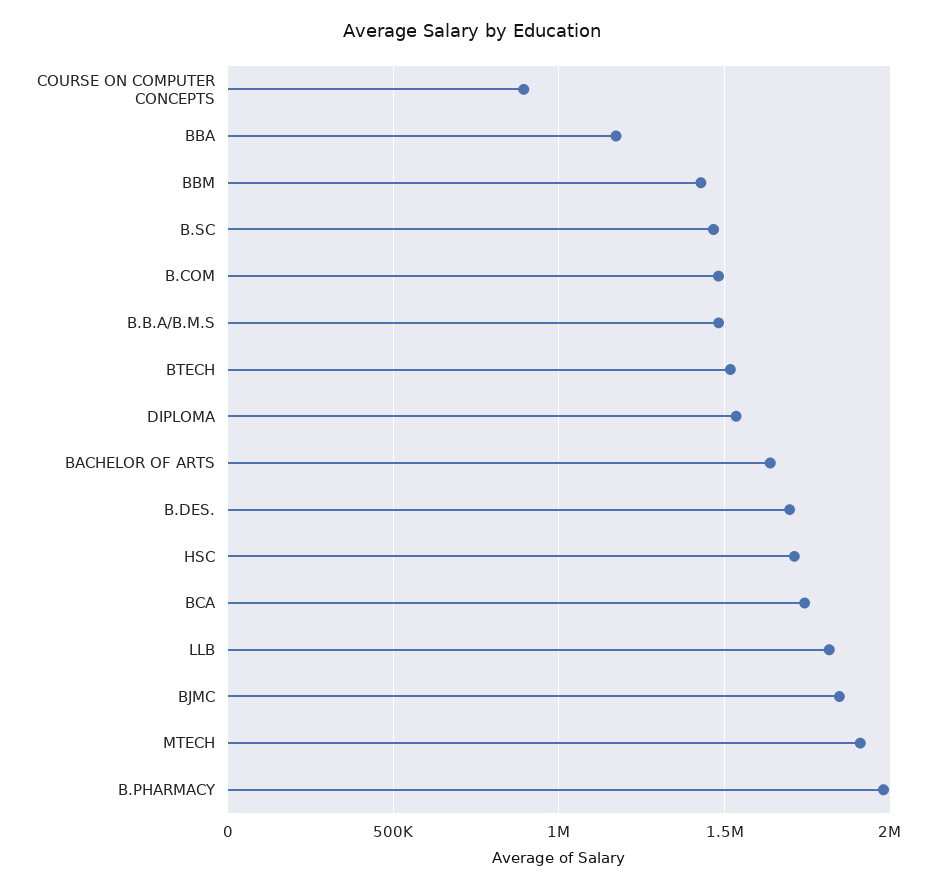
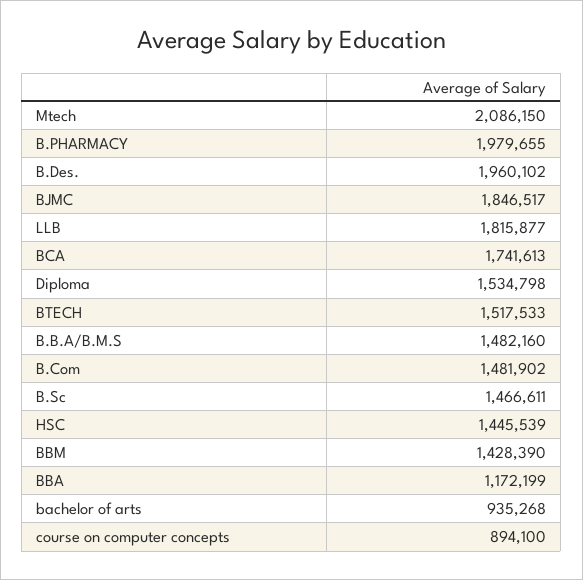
BACHELOR OF ARTS: 1650000 -> 935268
B.DES.: 1700000 -> 1960102
HSC: 1700000 -> 1445539
MTECH: 1900000 -> 2086150

